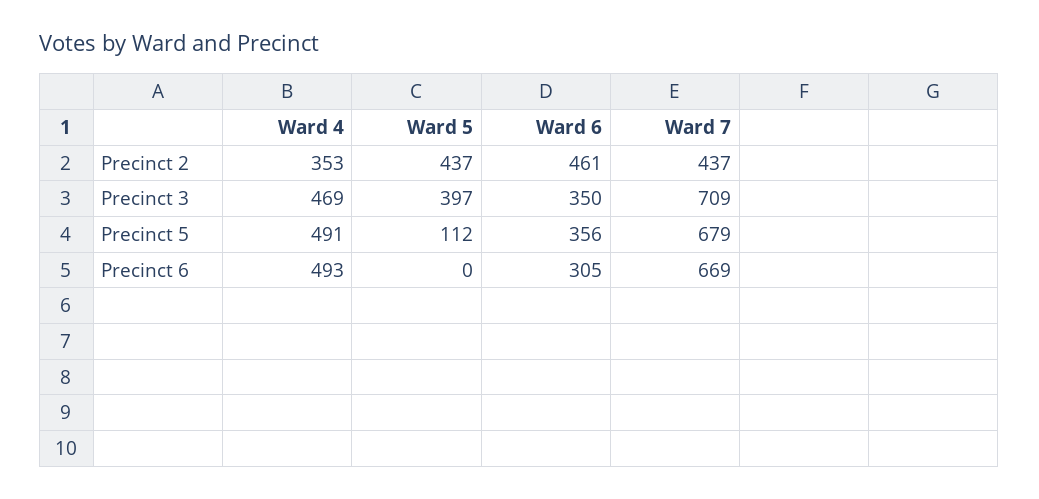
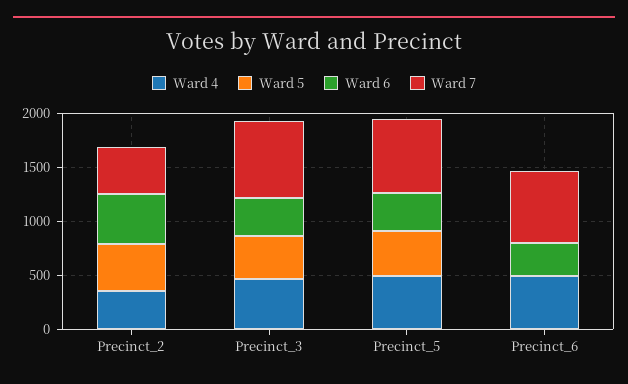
Ward 5, Precinct 5: 112 -> 400

